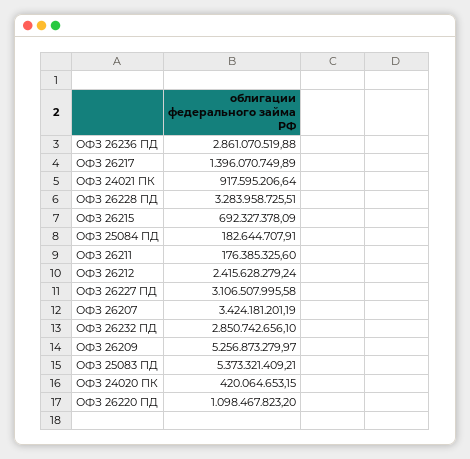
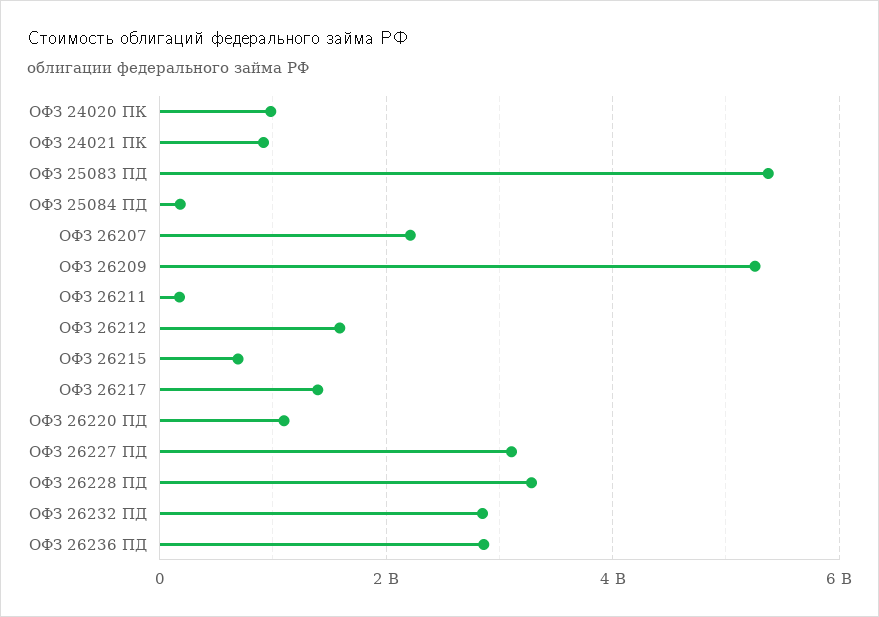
ОФЗ 26212: 2415628279.24 -> 1600000000
ОФЗ 26207: 3424181201.19 -> 2200000000
ОФЗ 24020 ПК: 420064653.15 -> 1000000000

